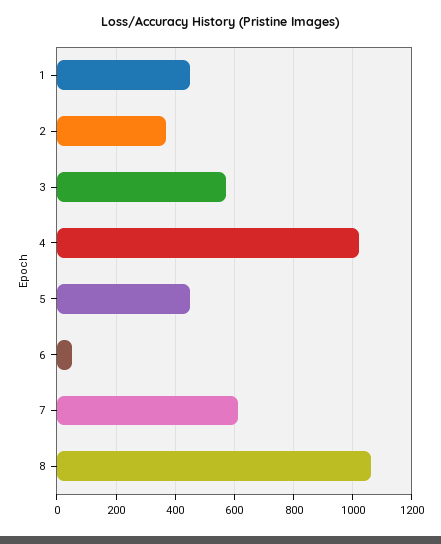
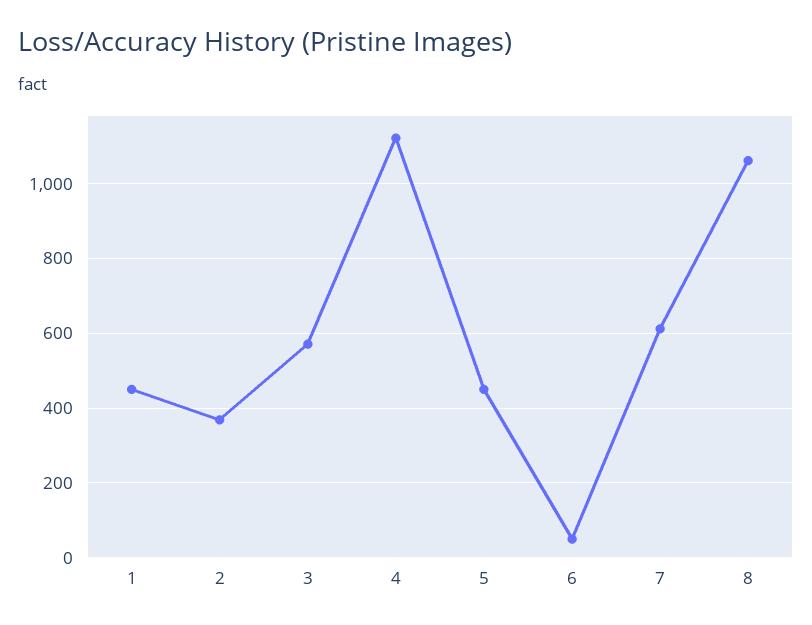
4: 1025 -> 1120

